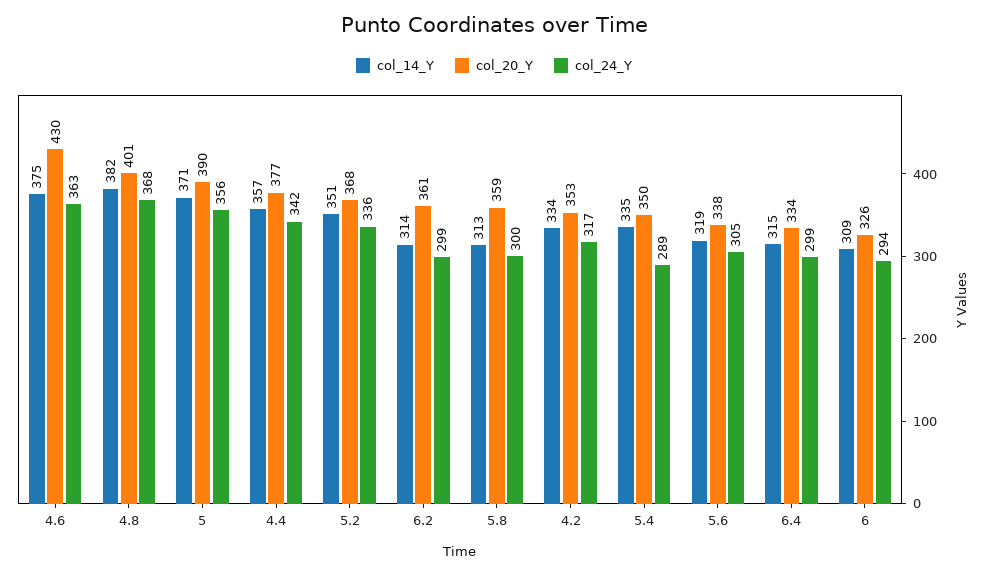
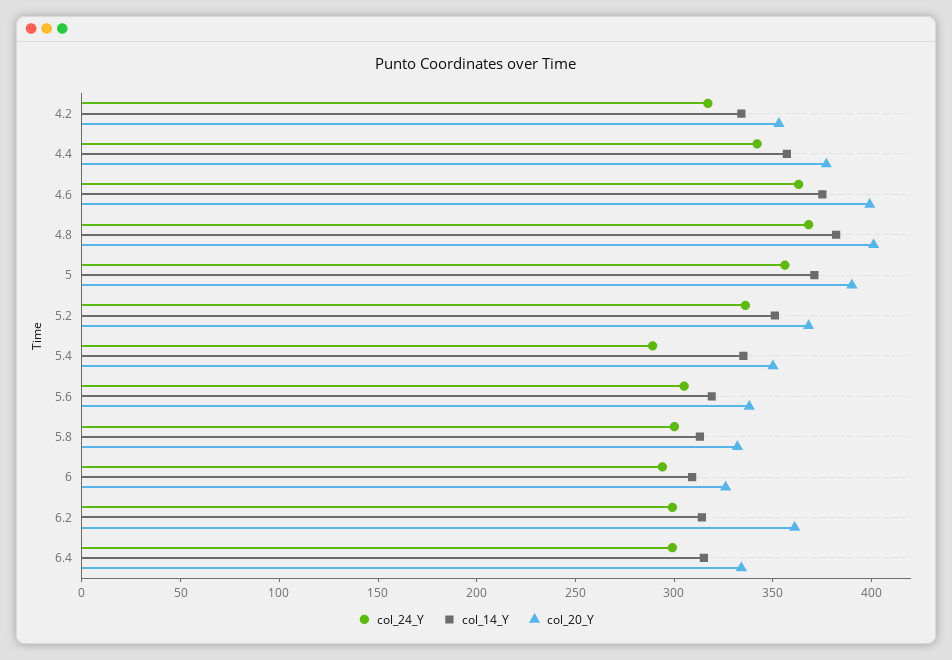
col_20_Y, 4.6: 430 -> 400
col_20_Y, 5.8: 359 -> 330

